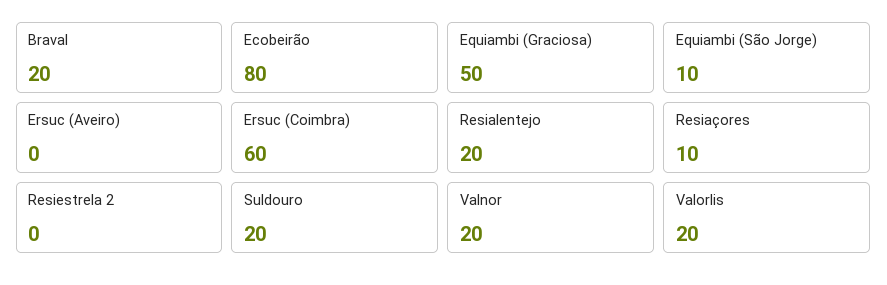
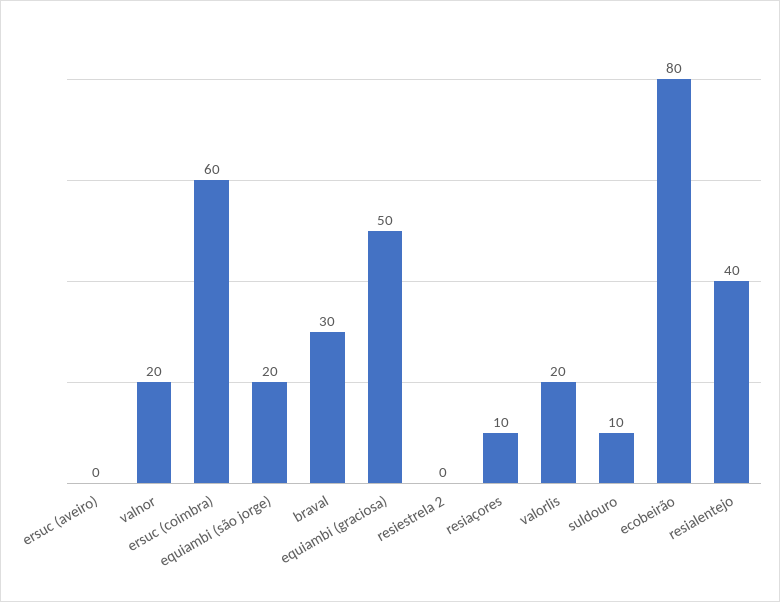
Braval: 20 -> 30
Equiambi (São Jorge): 10 -> 20
Resialentejo: 20 -> 40
Suldouro: 20 -> 10

